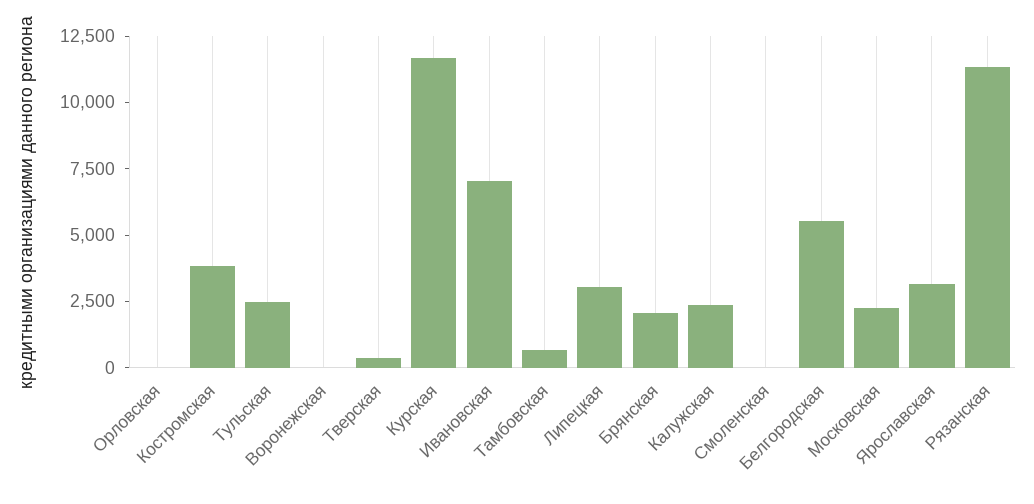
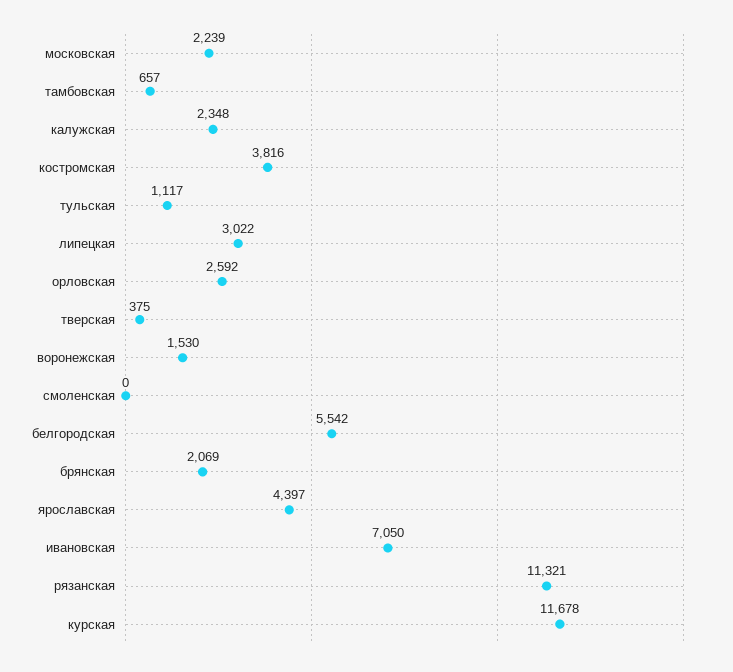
Орловская: 0 -> 2592
Тульская: 2500 -> 1117
Воронежская: 0 -> 1530
Ярославская: 3000 -> 4397

